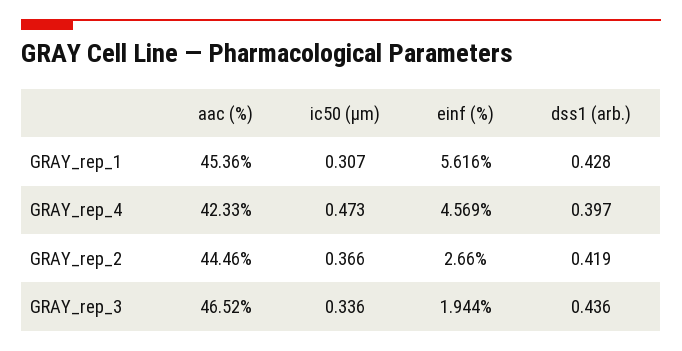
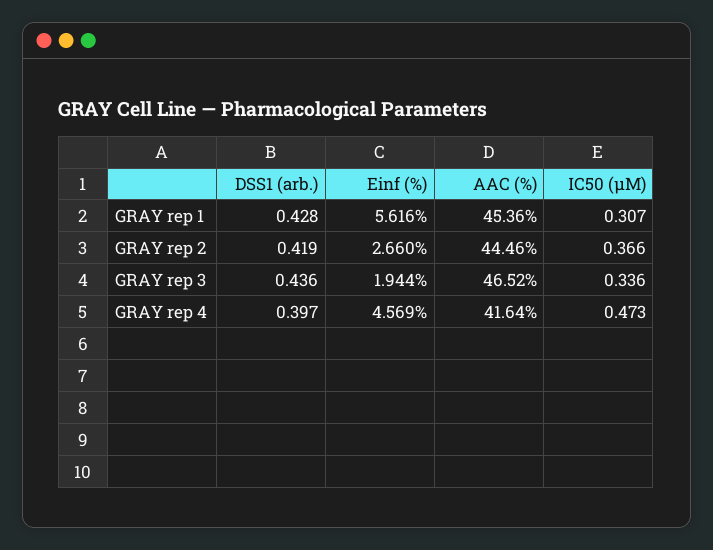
aac (%), GRAY_rep_4: 42.33 -> 41.64

